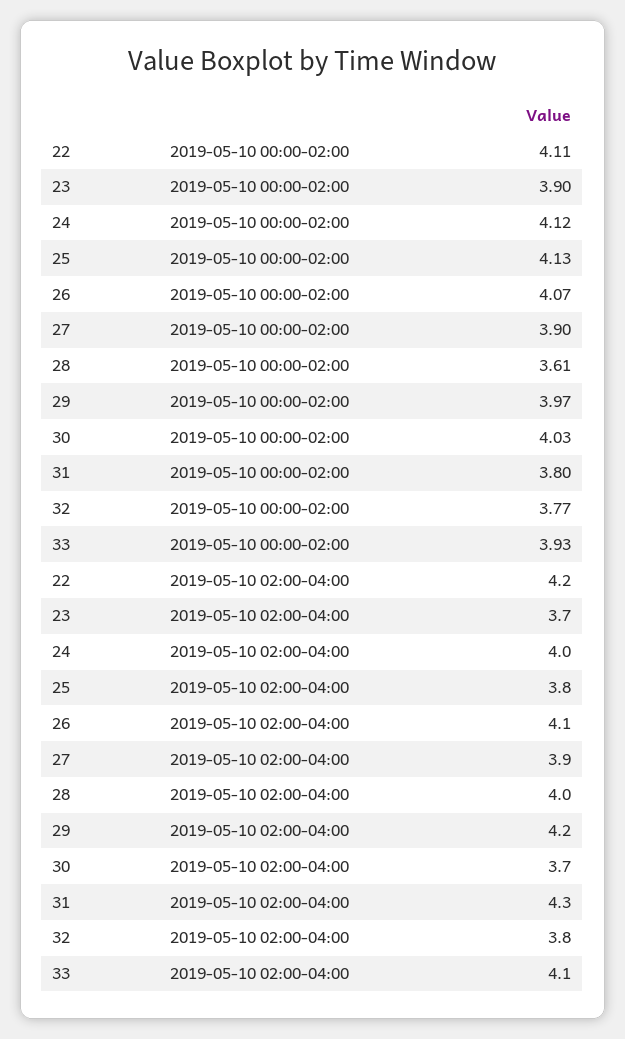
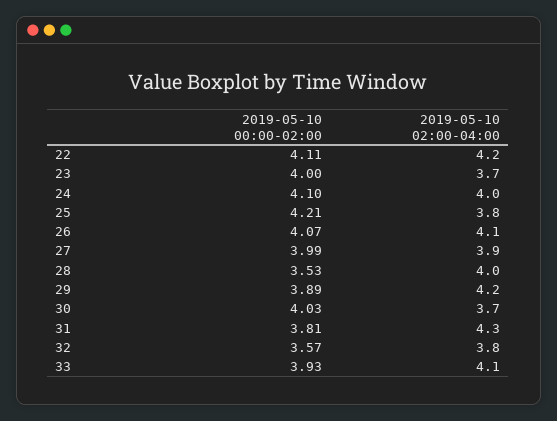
23, 2019-05-10 00:00-02:00: 3.9 -> 4
24, 2019-05-10 00:00-02:00: 4.12 -> 4.1
25, 2019-05-10 00:00-02:00: 4.13 -> 4.21
27, 2019-05-10 00:00-02:00: 3.9 -> 3.99
28, 2019-05-10 00:00-02:00: 3.61 -> 3.53
29, 2019-05-10 00:00-02:00: 3.97 -> 3.89
31, 2019-05-10 00:00-02:00: 3.8 -> 3.81
32, 2019-05-10 00:00-02:00: 3.77 -> 3.57

